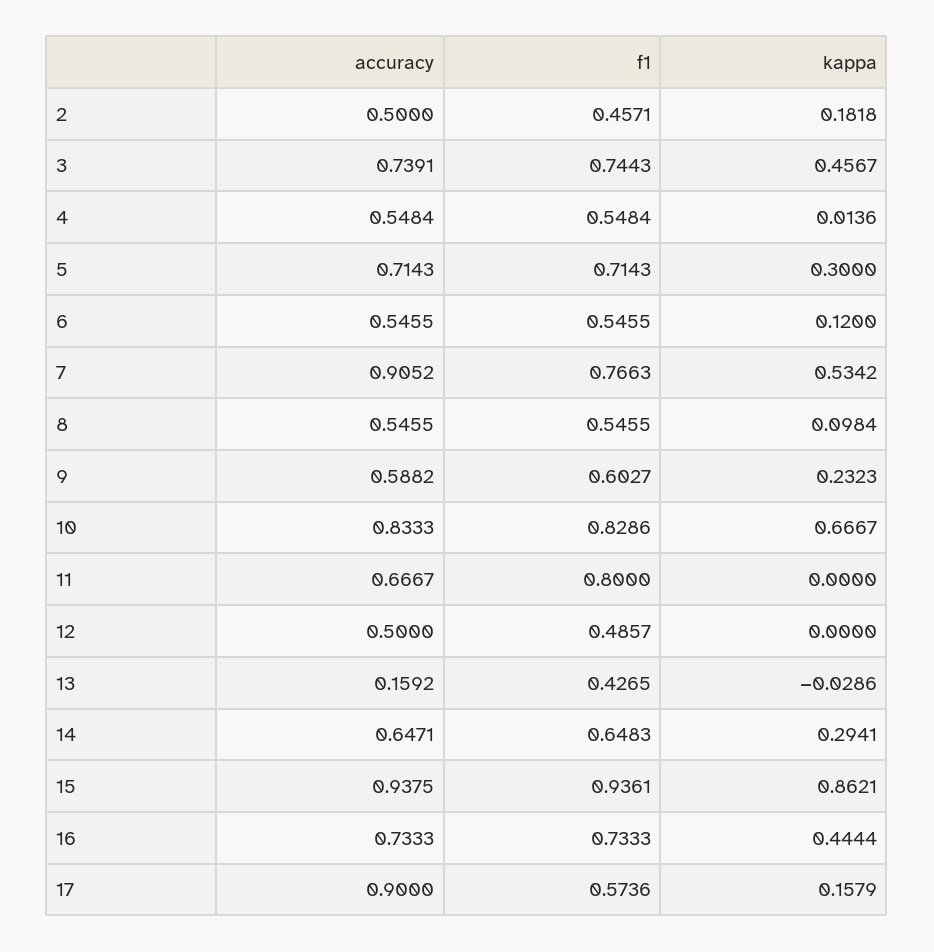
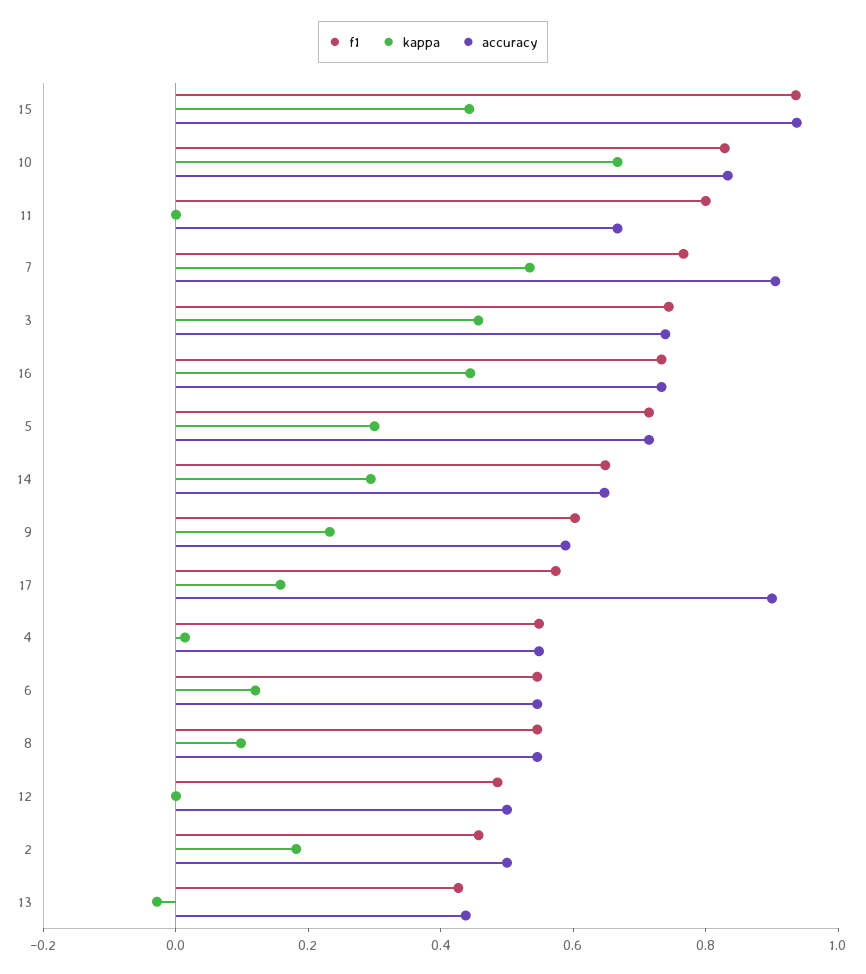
accuracy, 13: 0.1592 -> 0.45
kappa, 15: 0.8621 -> 0.45

